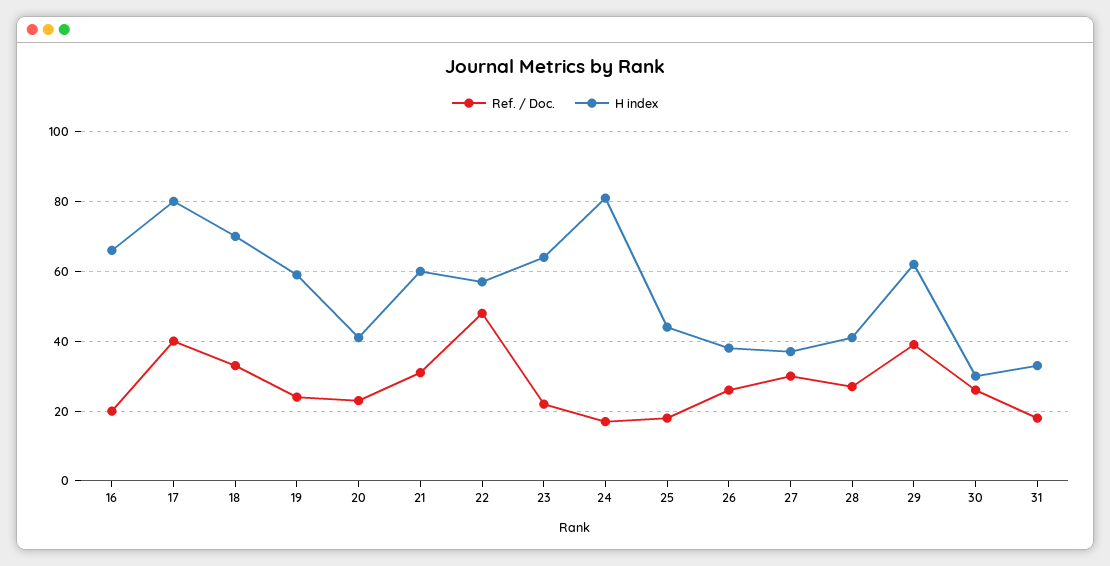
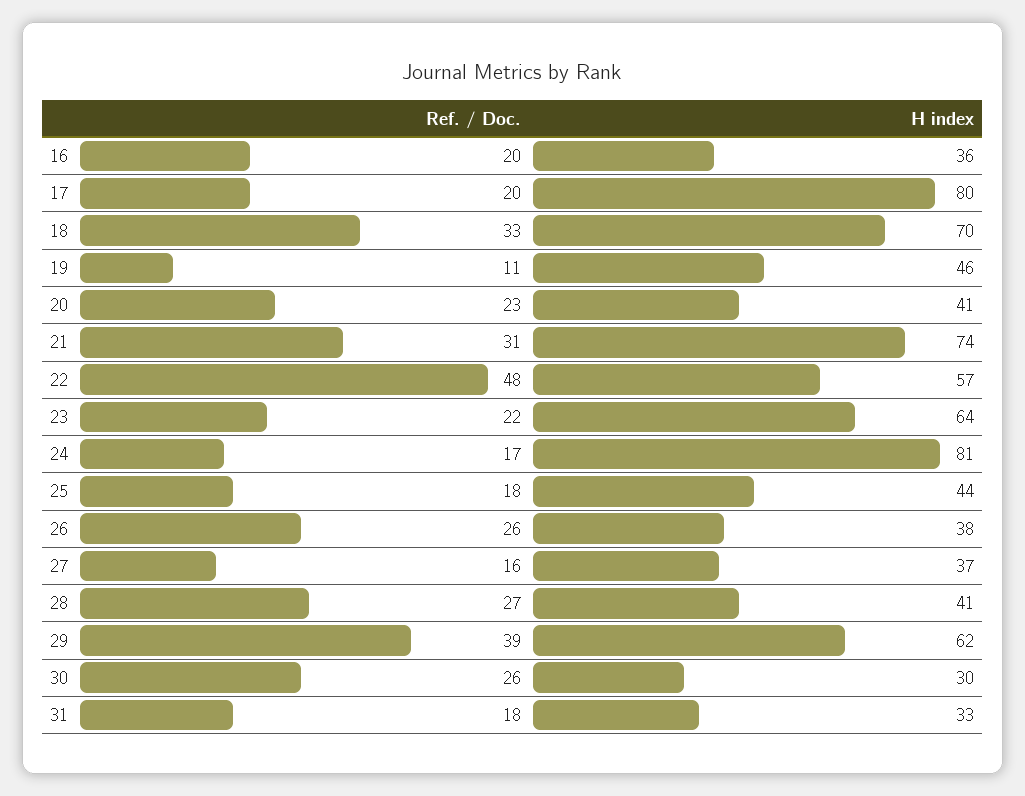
H index, 16: 65 -> 36
Ref. / Doc., 17: 40 -> 20
Ref. / Doc., 19: 25 -> 11
H index, 19: 60 -> 46
H index, 21: 60 -> 74
Ref. / Doc., 27: 30 -> 16

